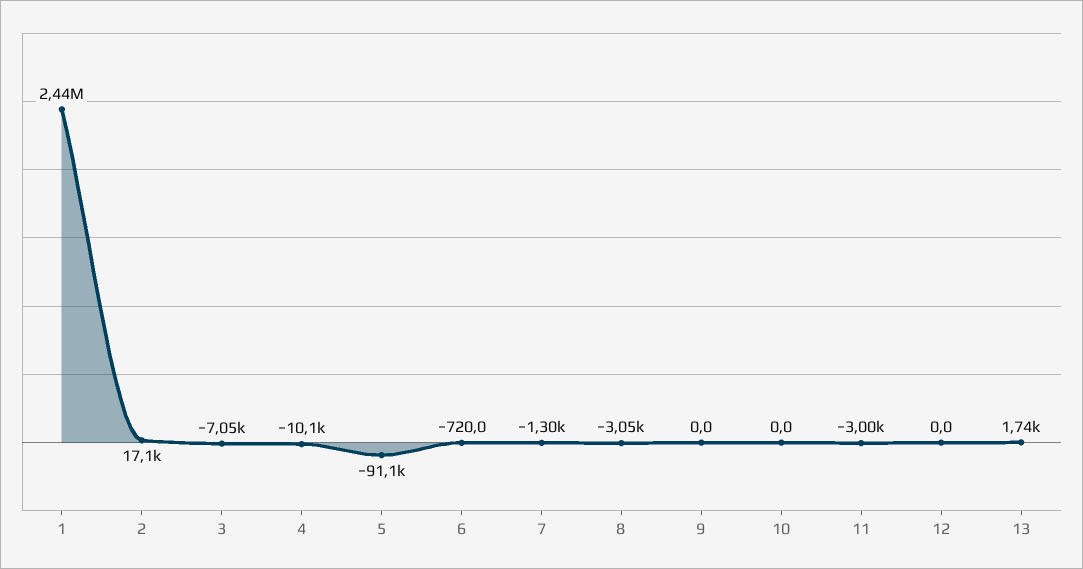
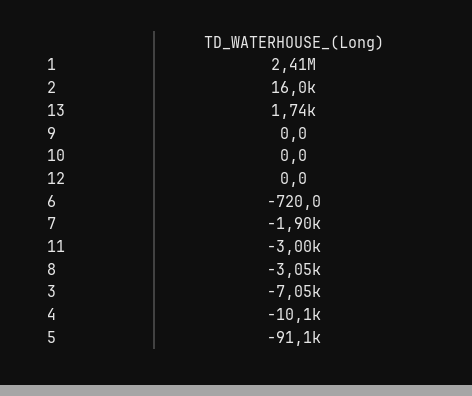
1: 2440000 -> 2410000
2: 17100 -> 16000
7: -1300 -> -1900

